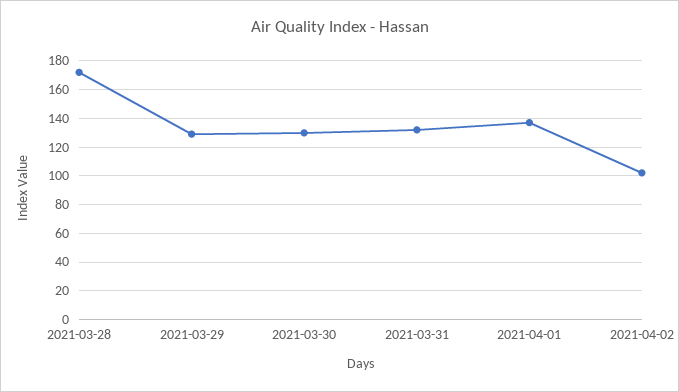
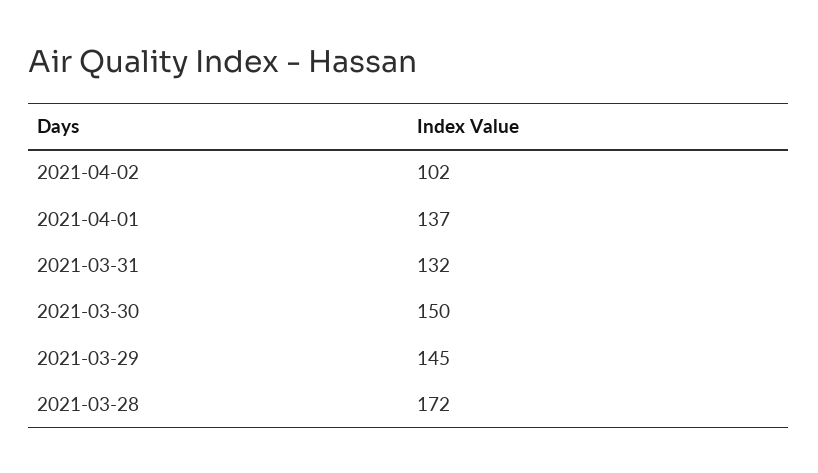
2021-03-29: 130 -> 145
2021-03-30: 130 -> 150

